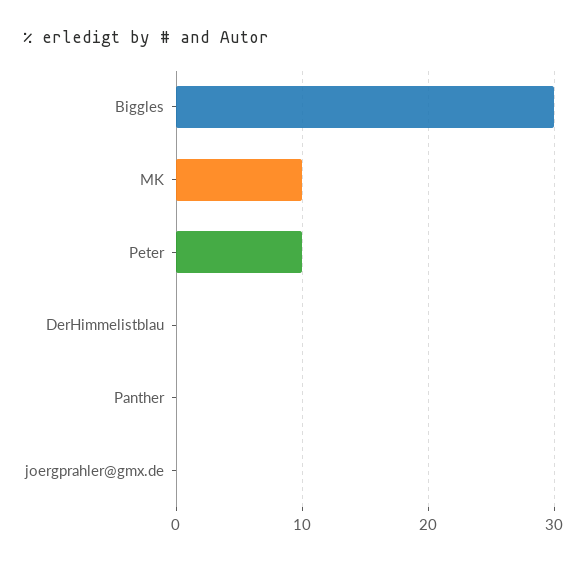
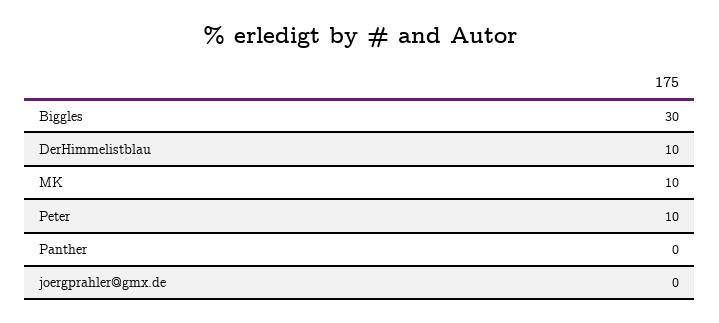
DerHimmelistblau: 0 -> 10

